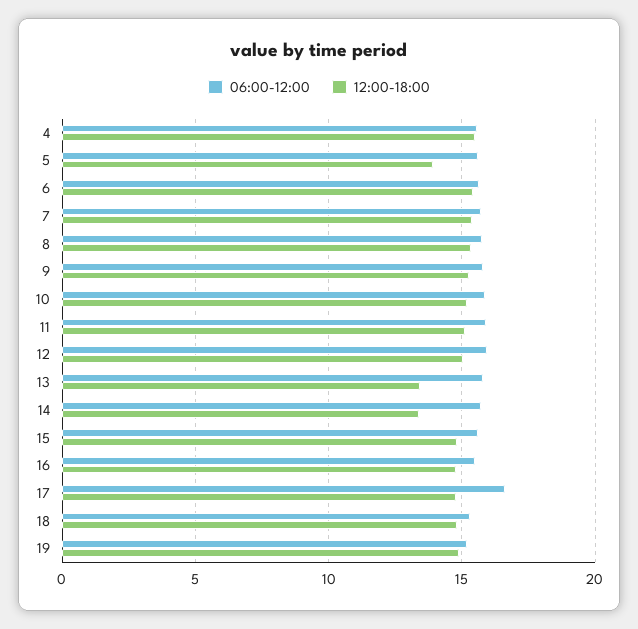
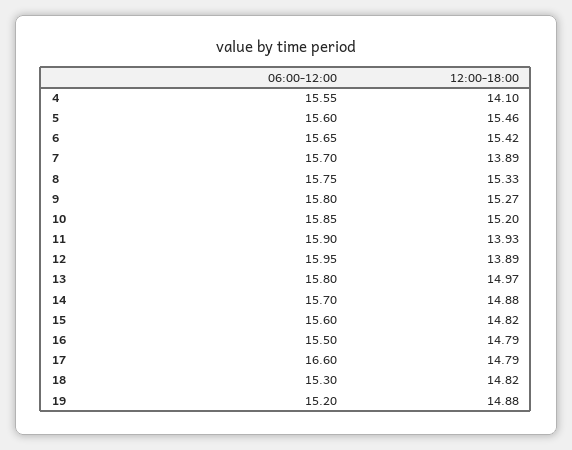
12:00-18:00, 4: 15.5 -> 14.1
12:00-18:00, 5: 14 -> 15.46
12:00-18:00, 7: 15.5 -> 13.89
12:00-18:00, 11: 15 -> 13.93
12:00-18:00, 12: 15 -> 13.89
12:00-18:00, 13: 13.5 -> 14.97
12:00-18:00, 14: 13.5 -> 14.88

